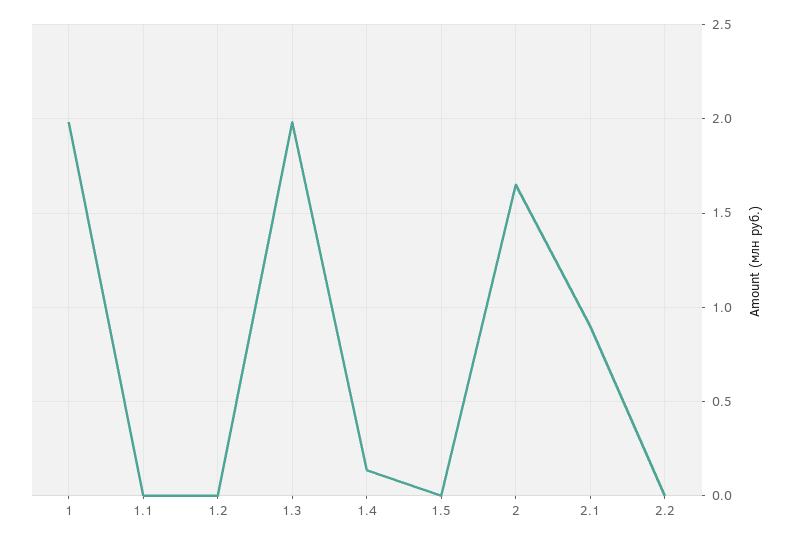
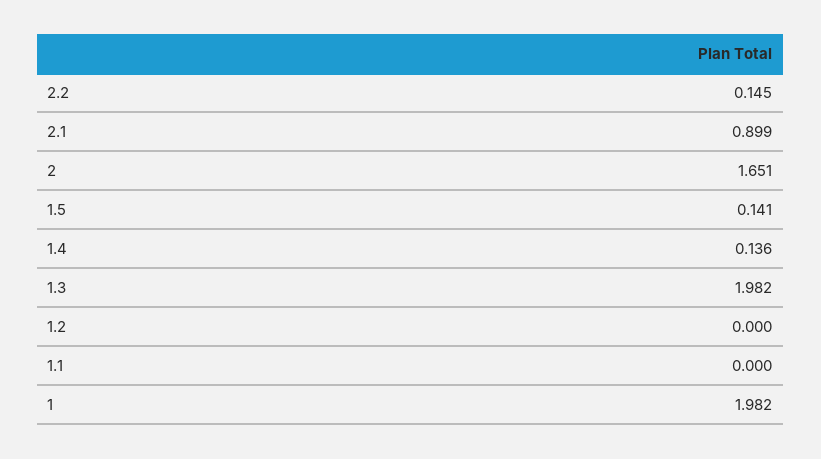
1.5: 0 -> 0.141
2.2: 0 -> 0.145

